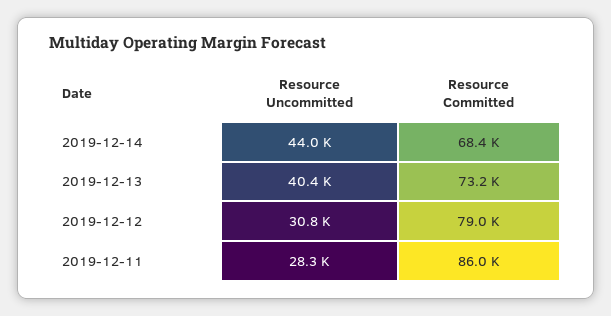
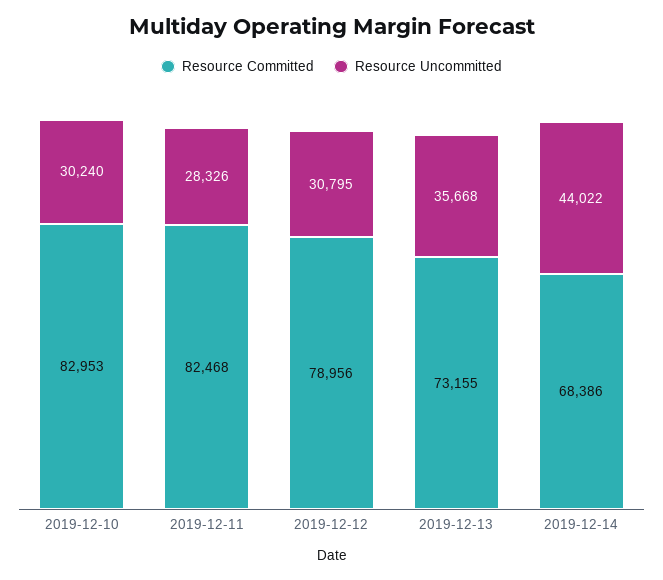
Resource Uncommitted, 2019-12-13: 40400 -> 35668
Resource Committed, 2019-12-11: 86000 -> 82468
Resource Committed, 2019-12-10: none -> 82953
Resource Uncommitted, 2019-12-10: none -> 30240

